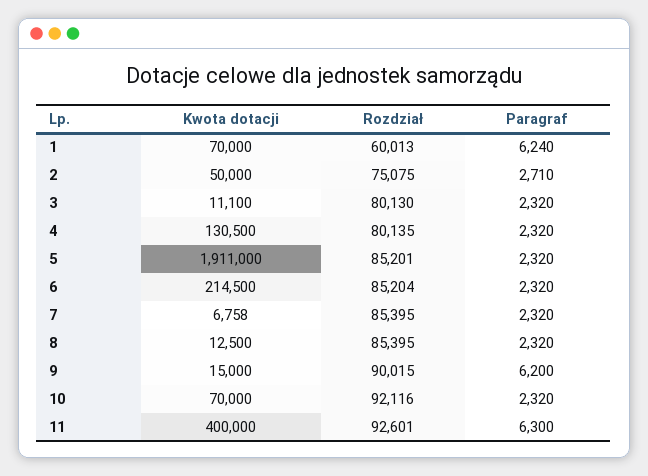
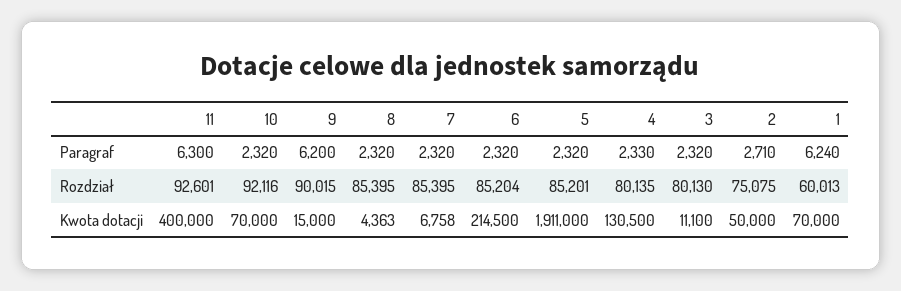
Paragraf, 4: 2320 -> 2330
Kwota dotacji, 8: 12500 -> 4363

